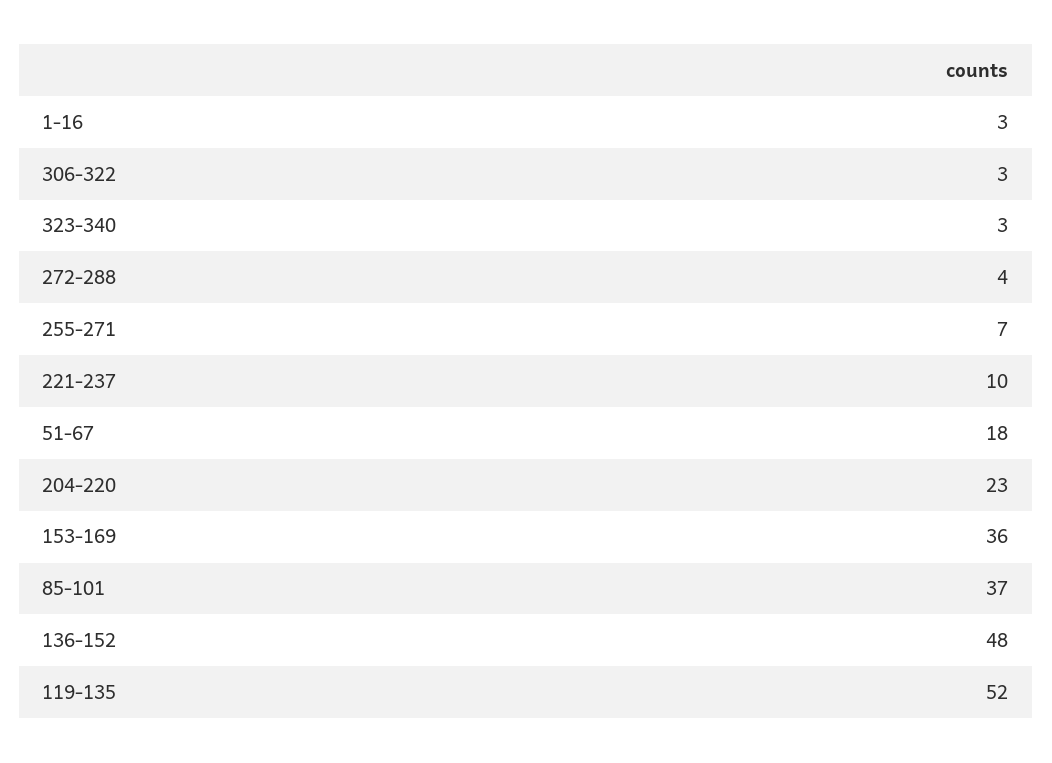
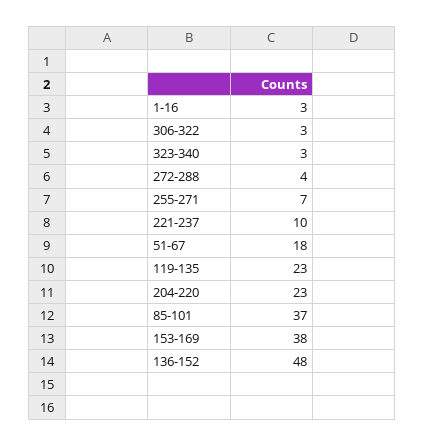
153-169: 36 -> 38
119-135: 52 -> 23

